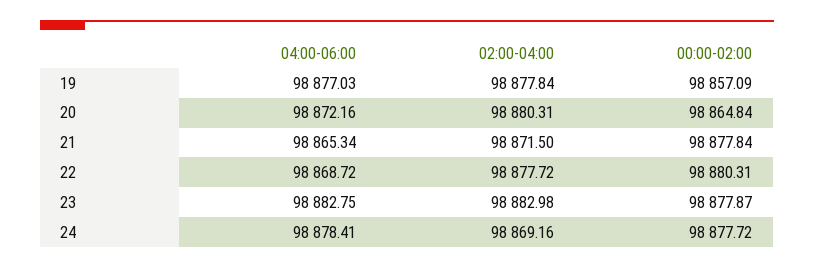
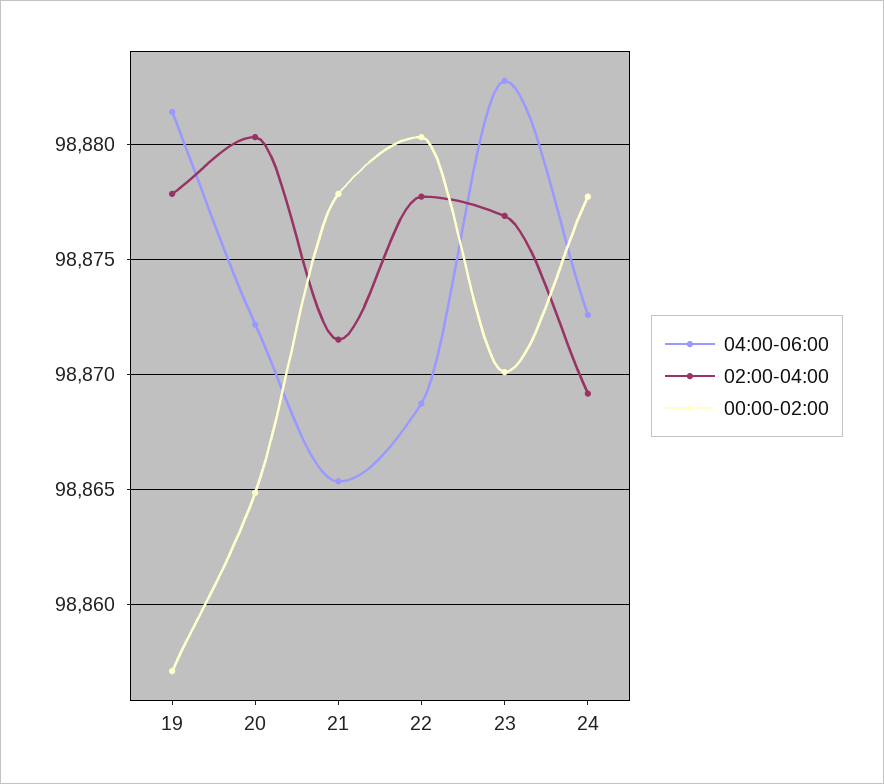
04:00-06:00, 19: 98877.03 -> 98881.5
02:00-04:00, 23: 98882.98 -> 98877
00:00-02:00, 23: 98877.87 -> 98870
04:00-06:00, 24: 98878.41 -> 98872.5

